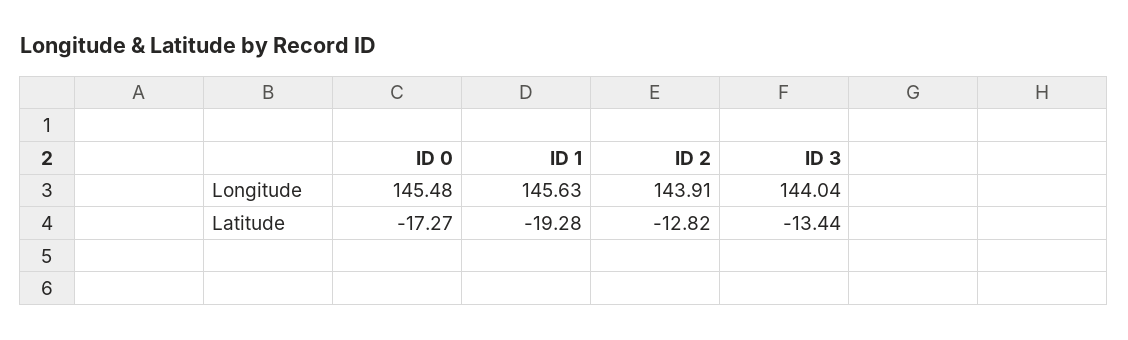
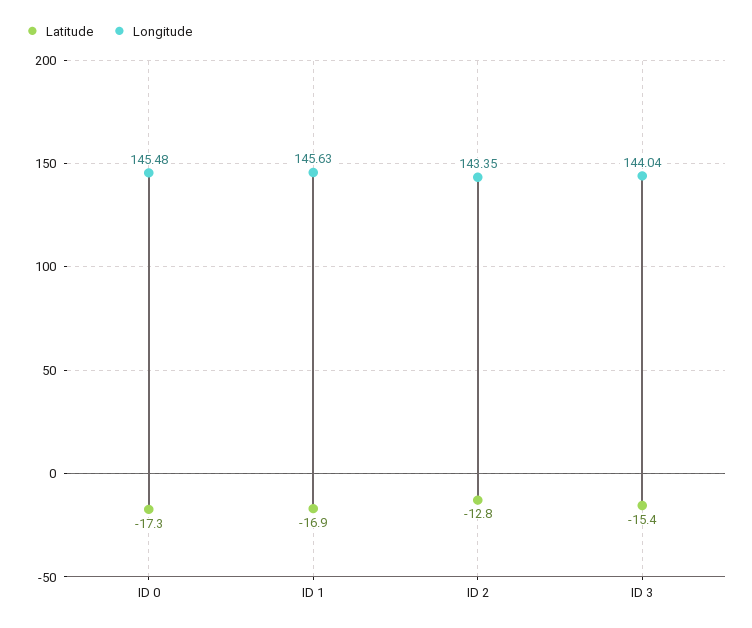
Longitude, ID 2: 143.91 -> 143.35
Latitude, ID 1: -19.28 -> -16.9
Latitude, ID 3: -13.44 -> -15.4

